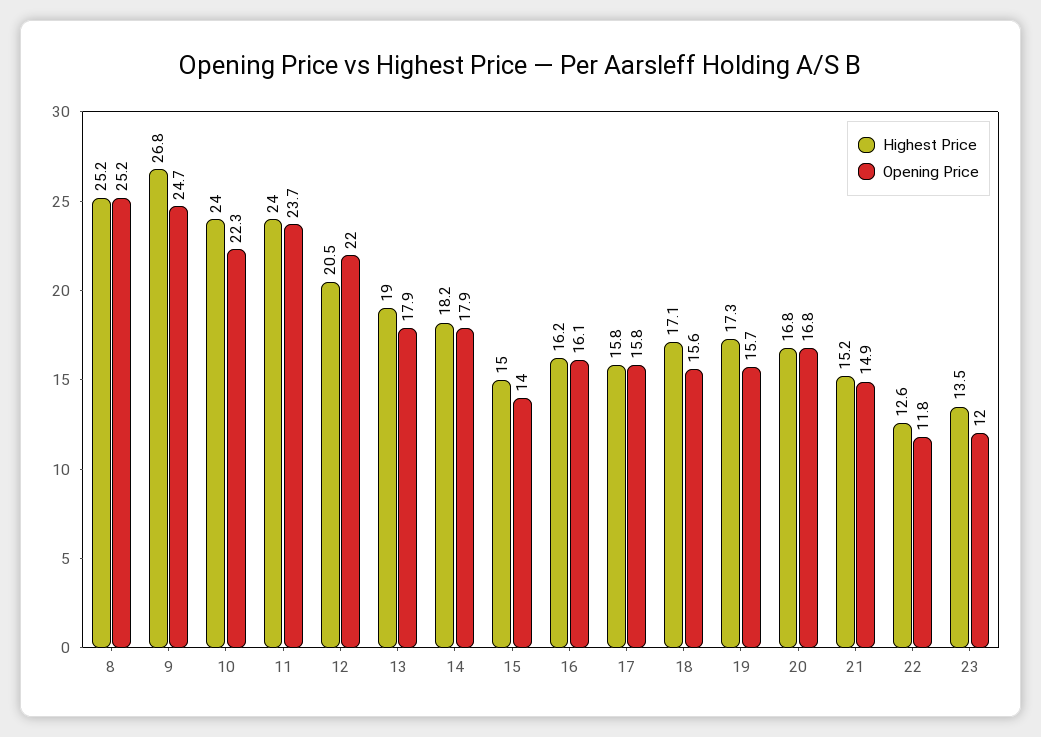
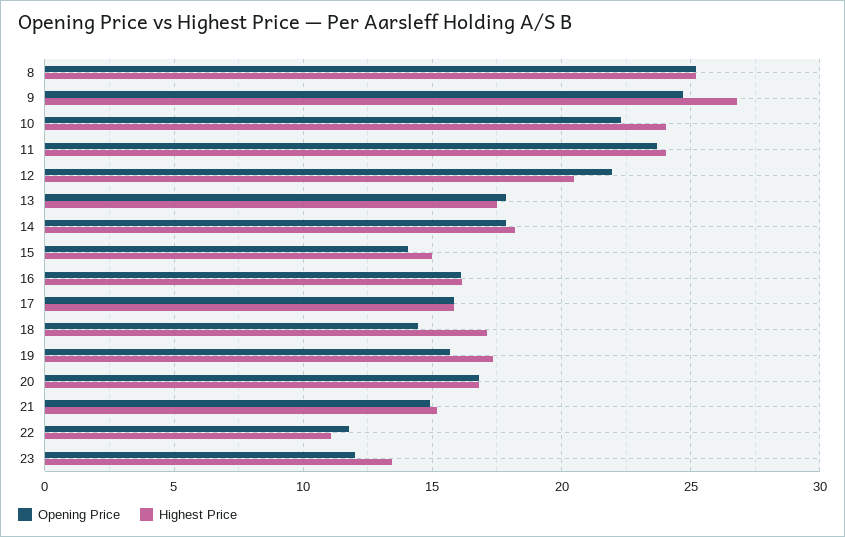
Highest Price, 13: 19 -> 17.5
Opening Price, 18: 15.6 -> 14.5
Highest Price, 22: 12.6 -> 11

